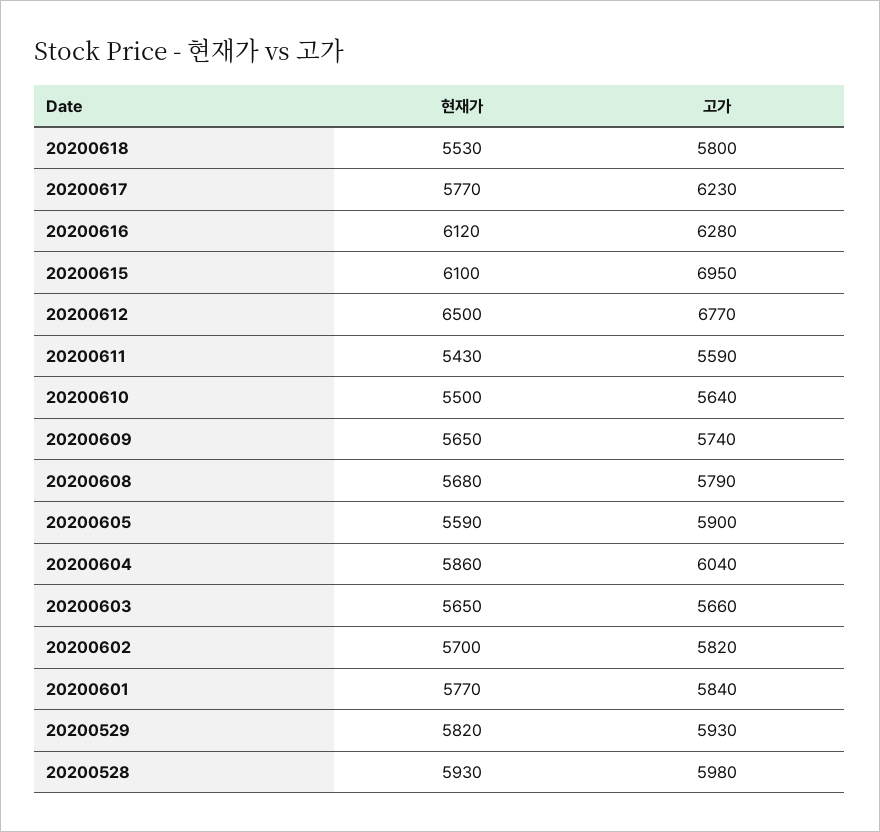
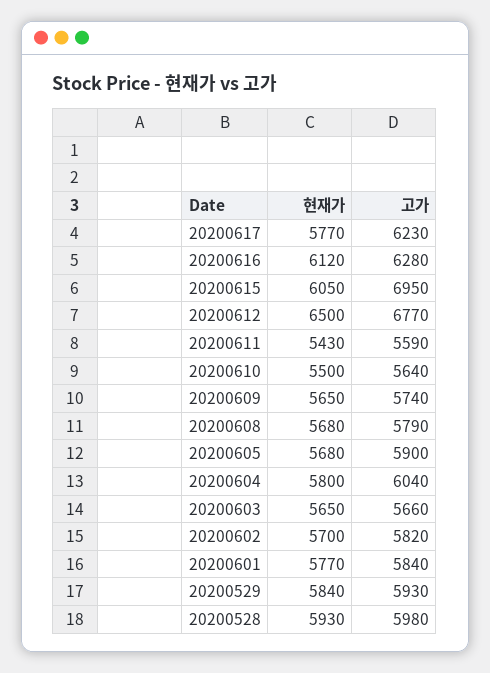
현재가, 20200618: 5530 -> none
고가, 20200618: 5800 -> none
현재가, 20200615: 6100 -> 6050
현재가, 20200605: 5590 -> 5680
현재가, 20200604: 5860 -> 5800
현재가, 20200529: 5820 -> 5840

